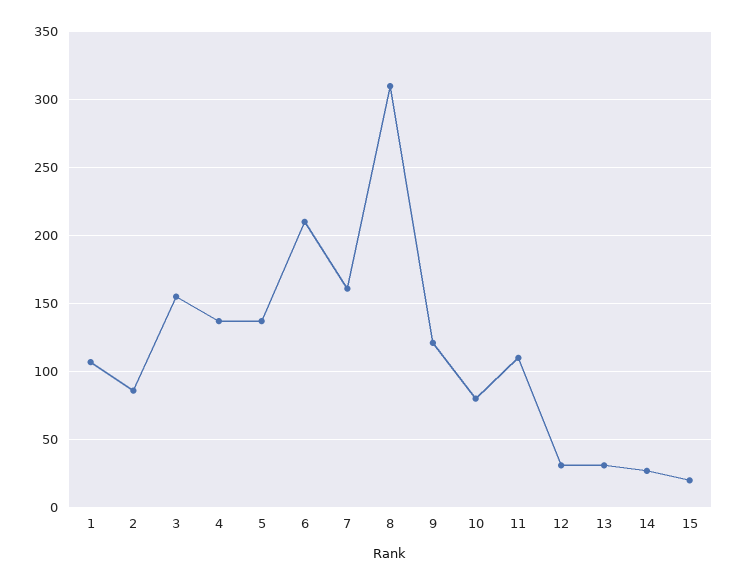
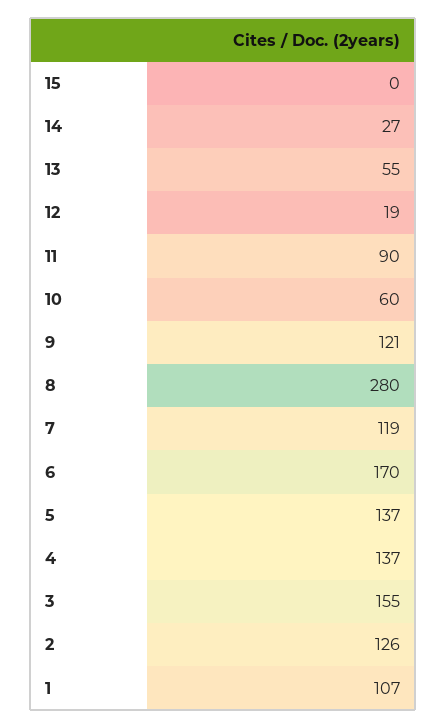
2: 85 -> 126
6: 210 -> 170
7: 160 -> 119
8: 310 -> 280
10: 80 -> 60
11: 110 -> 90
12: 30 -> 19
13: 30 -> 55
15: 20 -> 0

